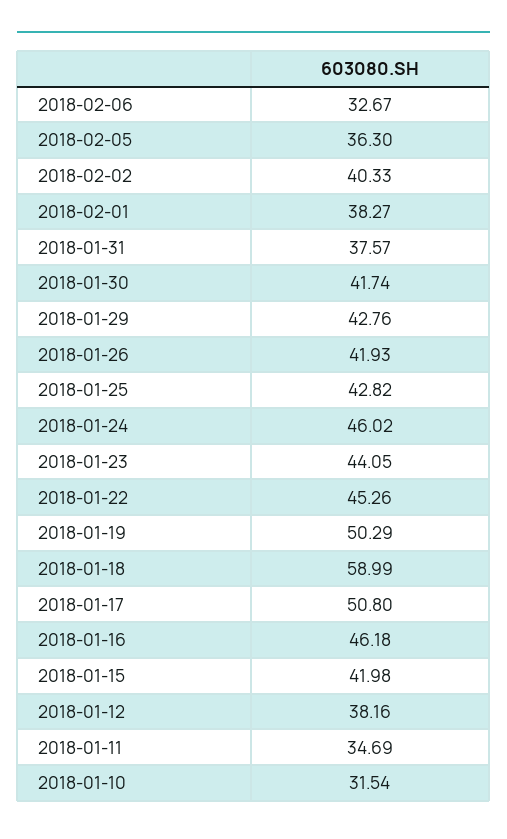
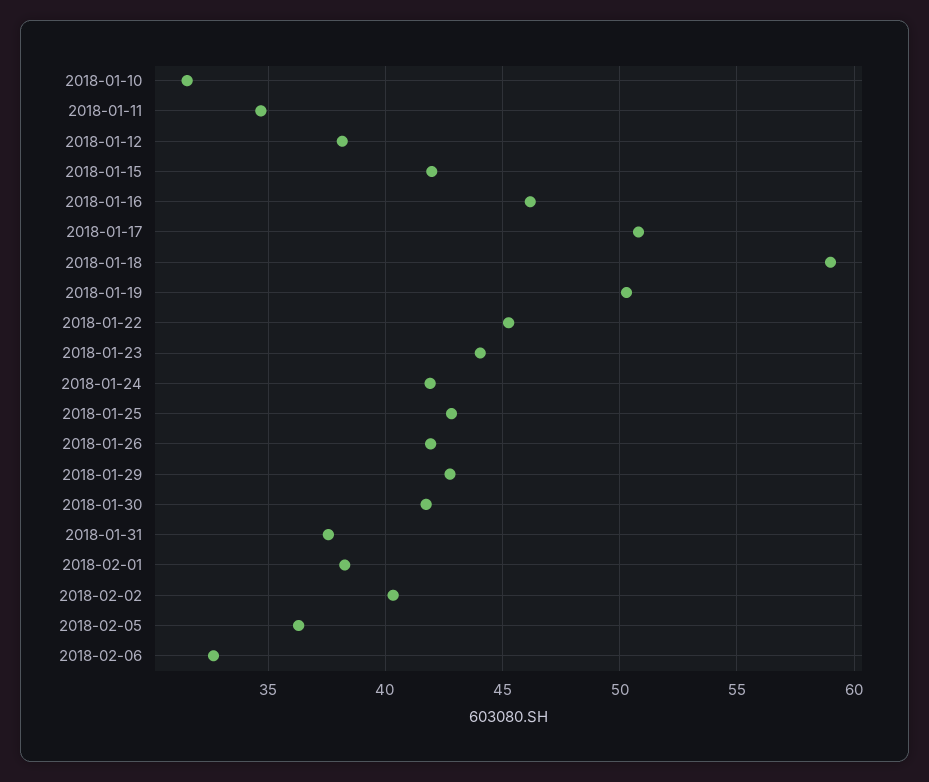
2018-01-24: 46.02 -> 42

